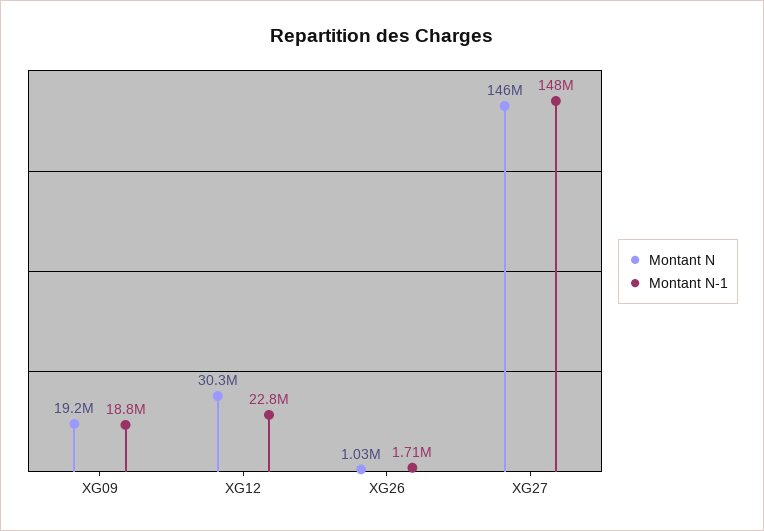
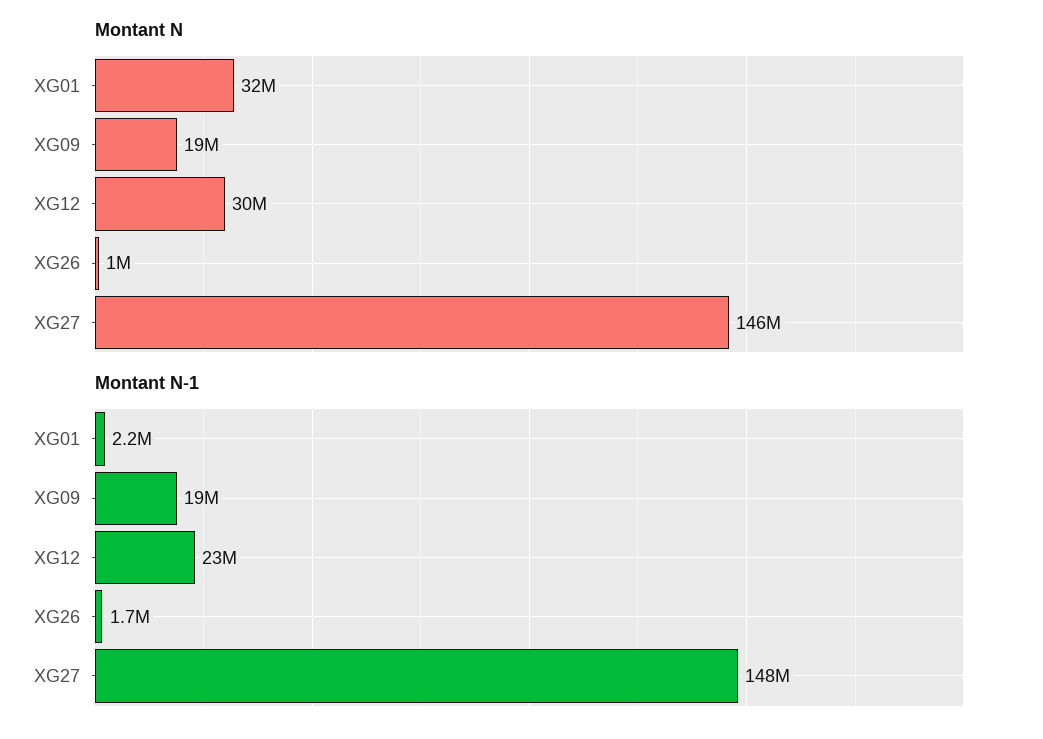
Montant N, XG01: none -> 32000000
Montant N-1, XG01: none -> 2200000

